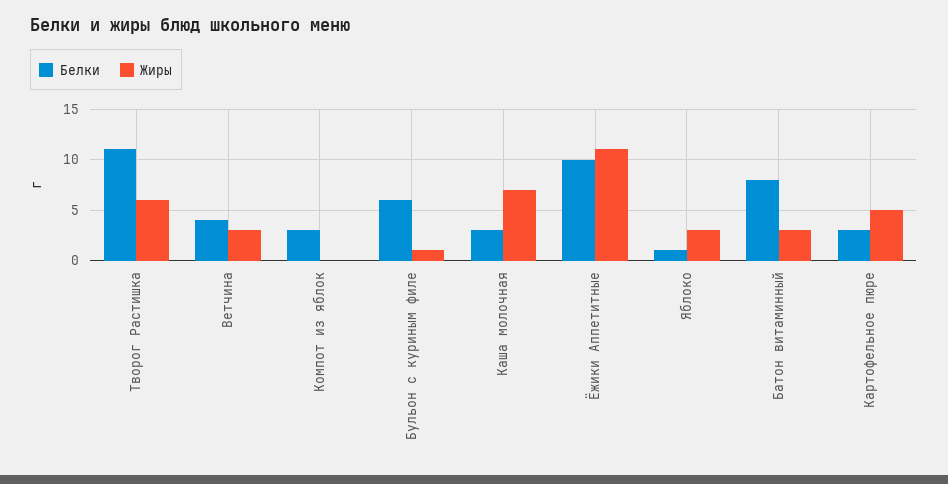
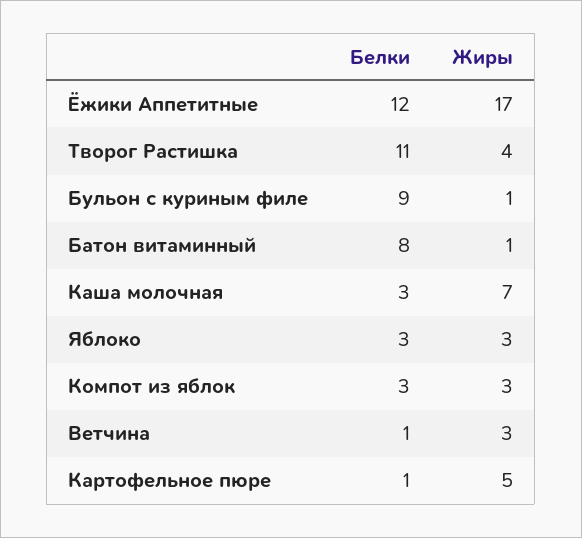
Жиры, Творог Растишка: 6 -> 4
Белки, Ветчина: 4 -> 1
Жиры, Компот из яблок: 0 -> 3
Белки, Бульон с куриным филе: 6 -> 9
Белки, Ёжики Аппетитные: 10 -> 12
Жиры, Ёжики Аппетитные: 11 -> 17
Белки, Яблоко: 1 -> 3
Жиры, Батон витаминный: 3 -> 1
Белки, Картофельное пюре: 3 -> 1

